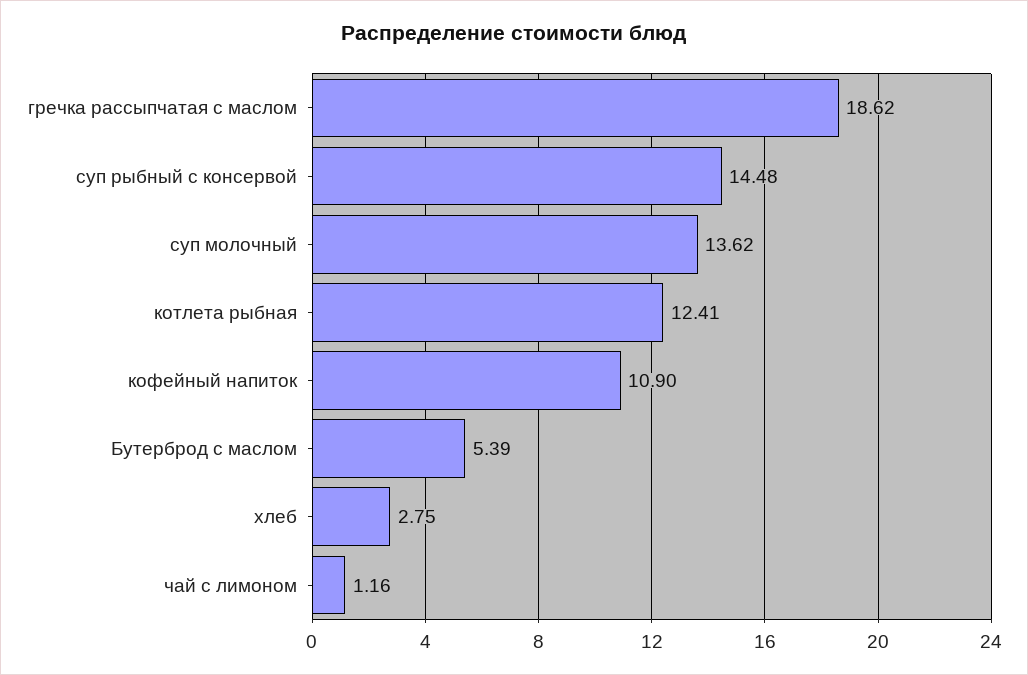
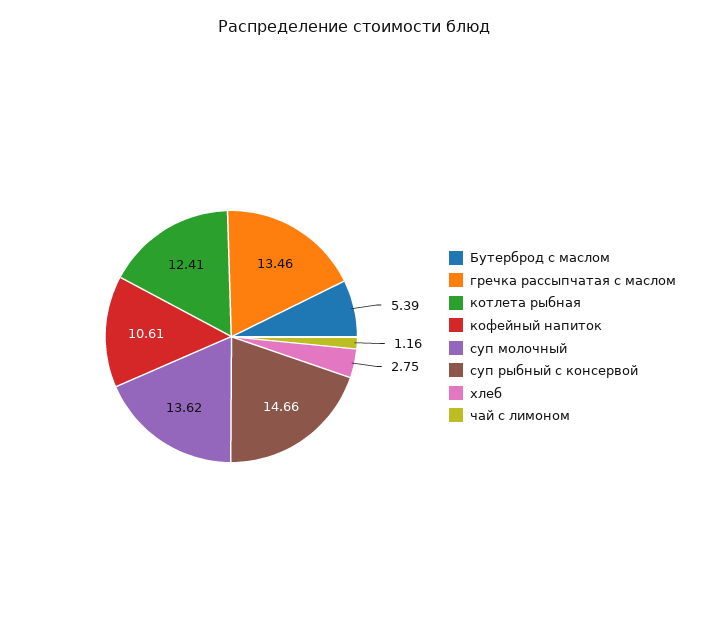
гречка рассыпчатая с маслом: 18.62 -> 13.46
суп рыбный с консервой: 14.48 -> 14.66
кофейный напиток: 10.9 -> 10.61

